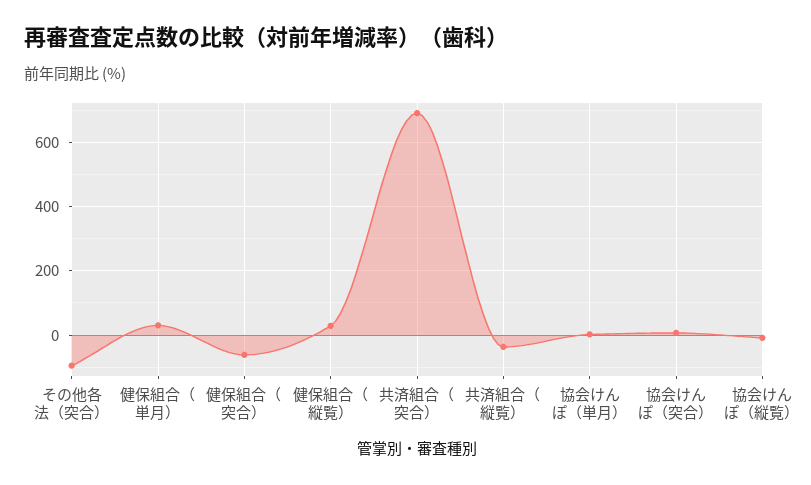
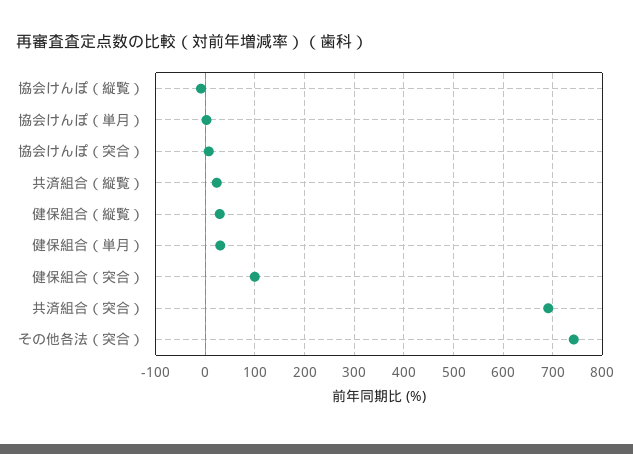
その他各法（突合）: -100 -> 740
健保組合（突合）: -60 -> 100
共済組合（縦覧）: -40 -> 20

